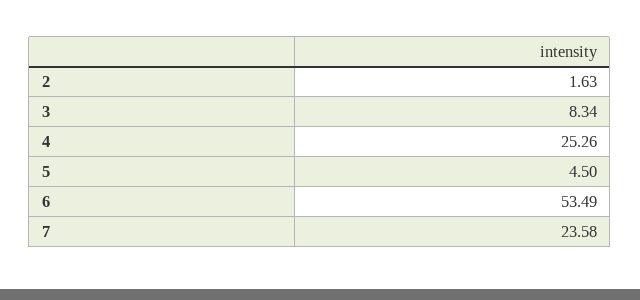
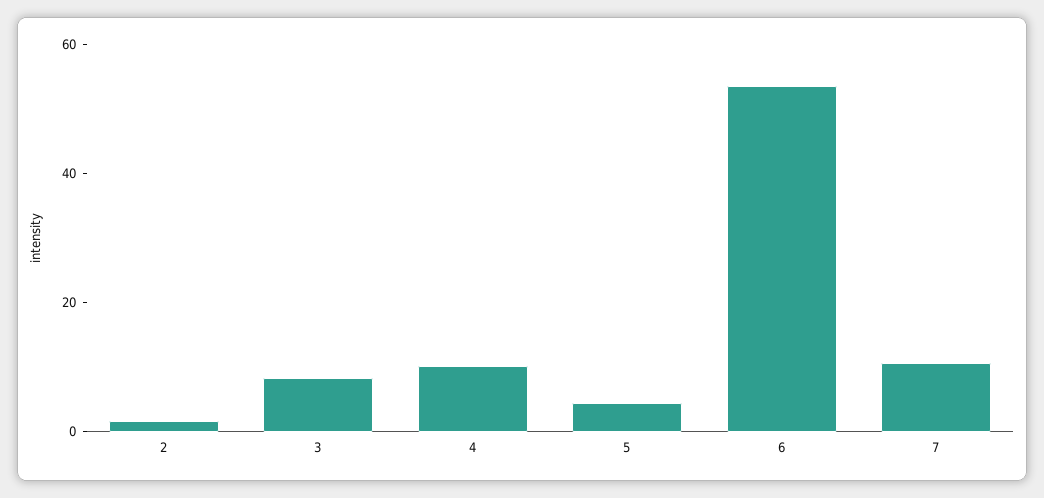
4: 25.26 -> 10
7: 23.58 -> 10

